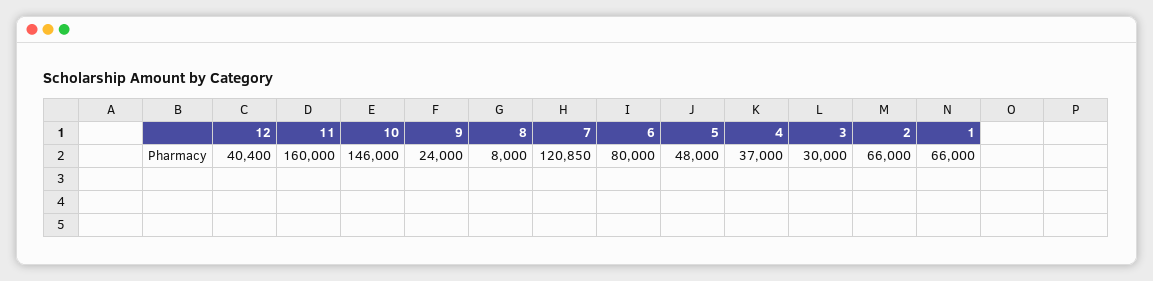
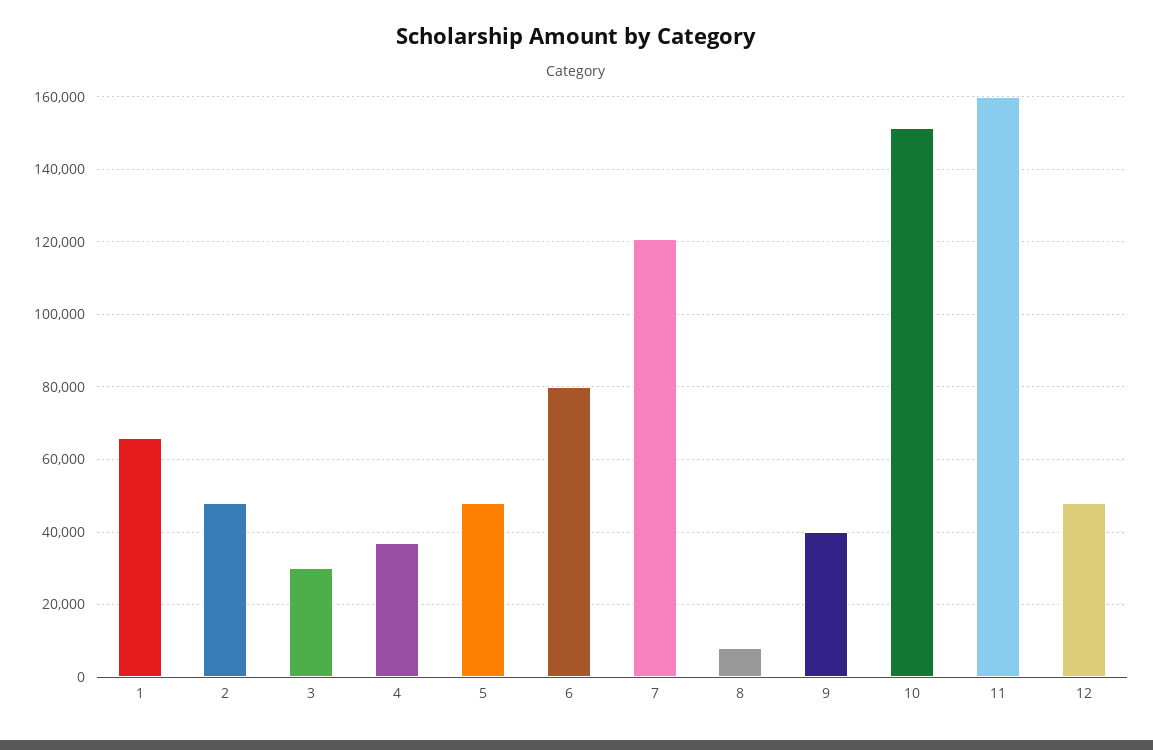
12: 40400 -> 48000
10: 146000 -> 152000
9: 24000 -> 40000
2: 66000 -> 48000

